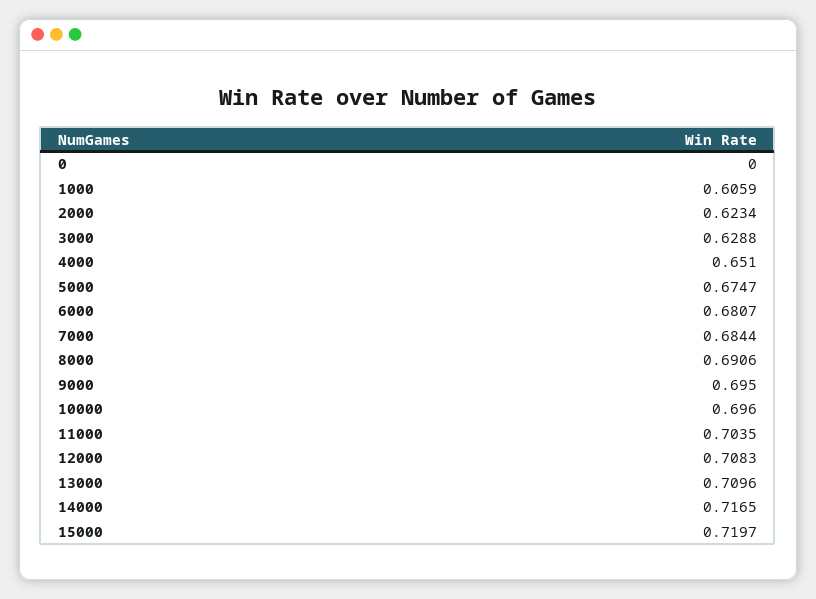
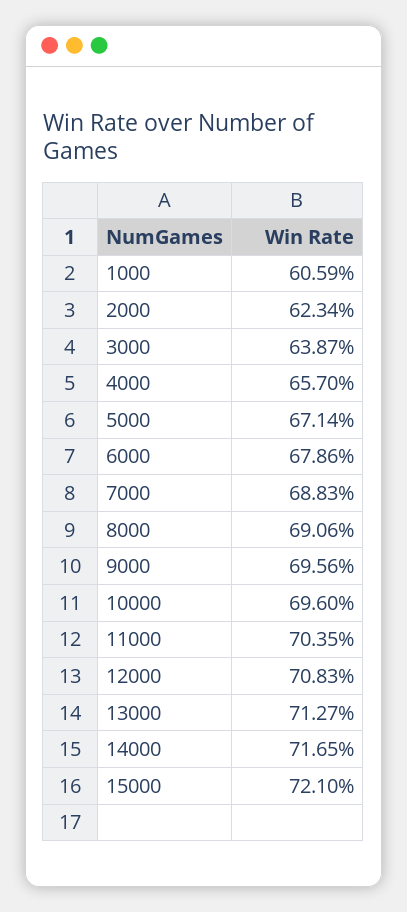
0: 0 -> none
3000: 0.6288 -> 0.6387
4000: 0.651 -> 0.657
5000: 0.6747 -> 0.6714
6000: 0.6807 -> 0.6786
7000: 0.6844 -> 0.6883
9000: 0.695 -> 0.6956
13000: 0.7096 -> 0.7127
15000: 0.7197 -> 0.721

